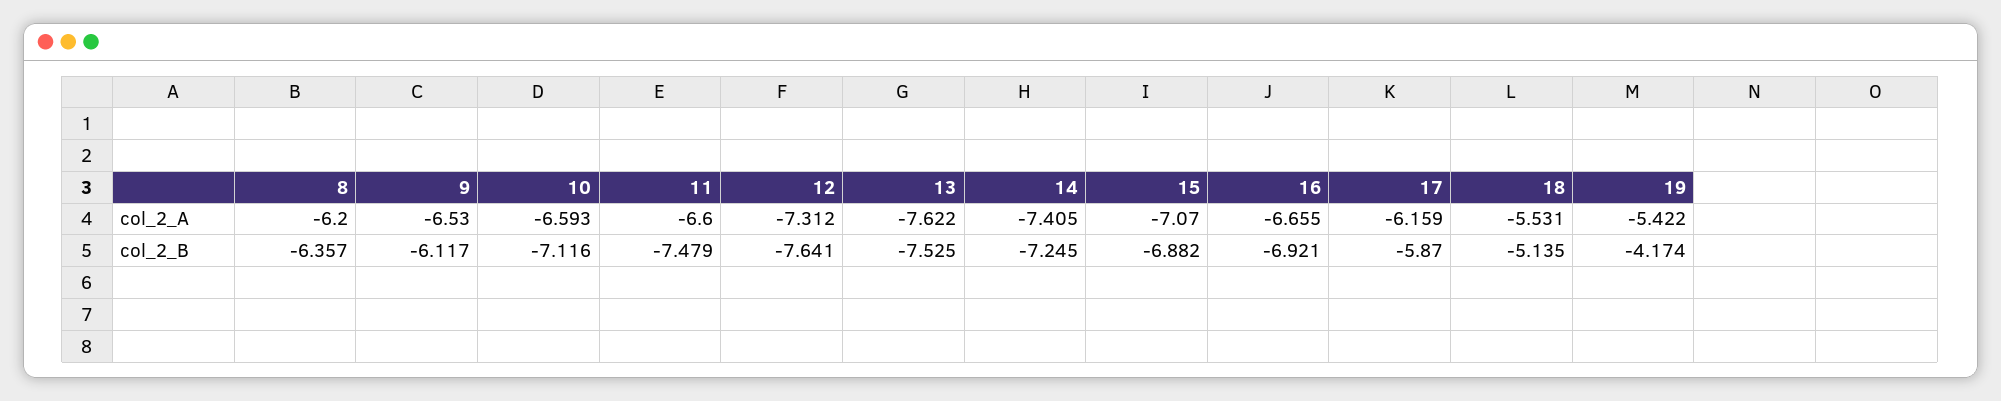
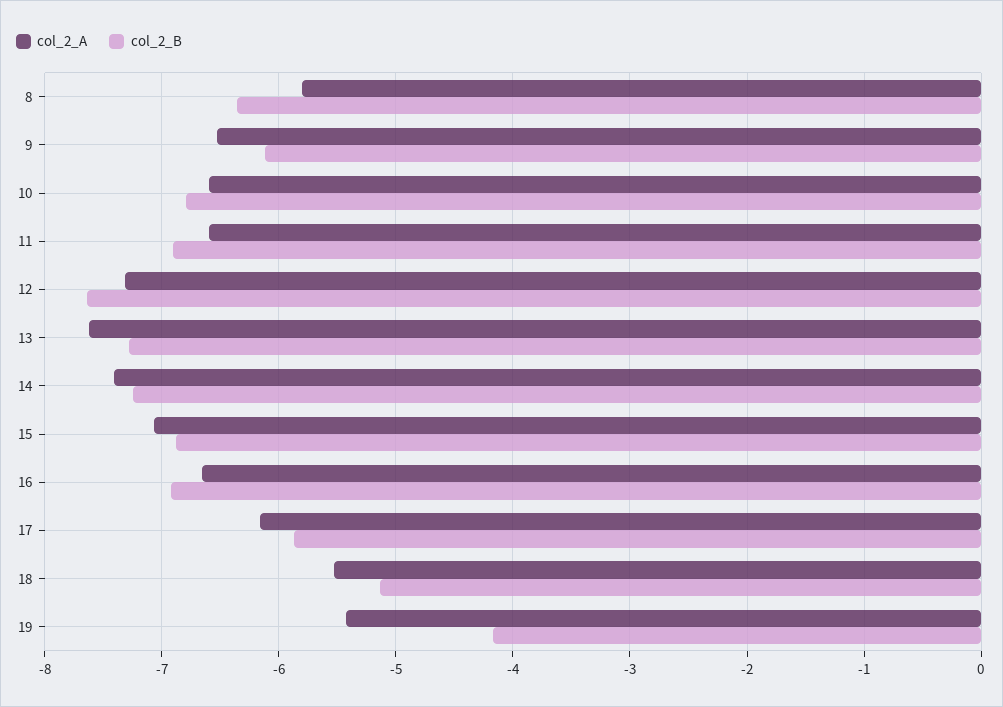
col_2_A, 8: -6.2 -> -5.8
col_2_B, 10: -7.116 -> -6.8
col_2_B, 11: -7.479 -> -6.9
col_2_B, 13: -7.525 -> -7.3

